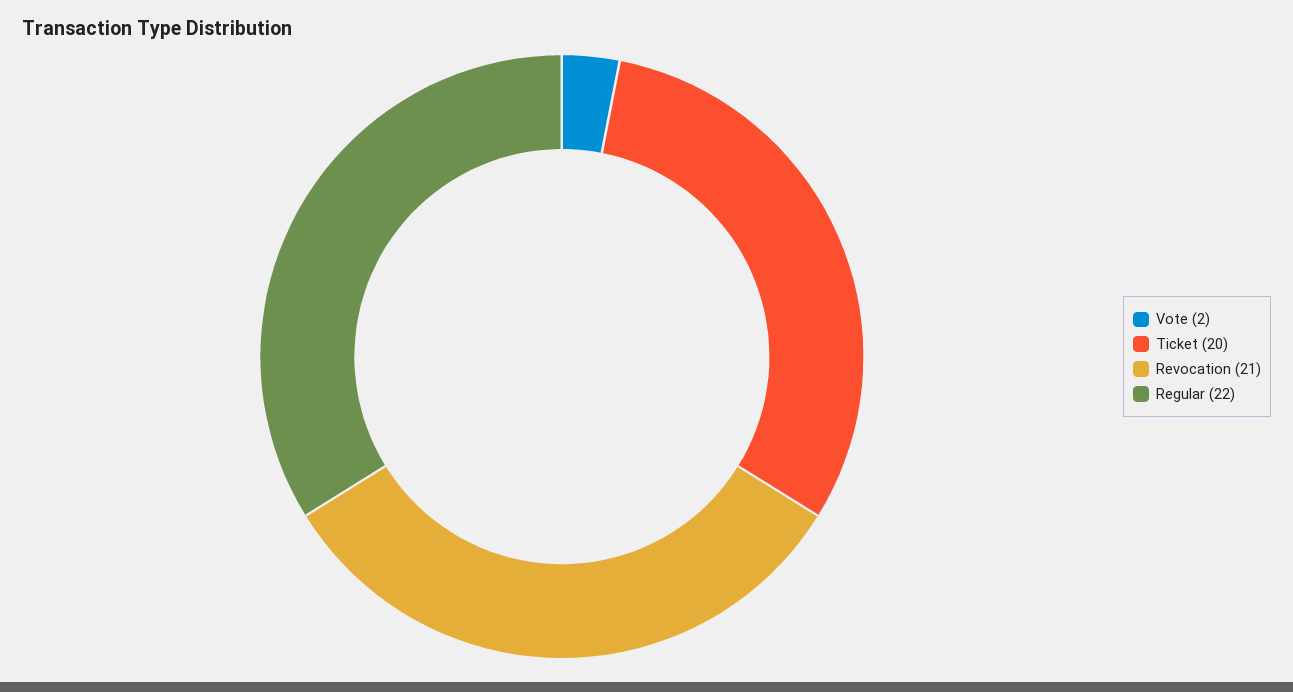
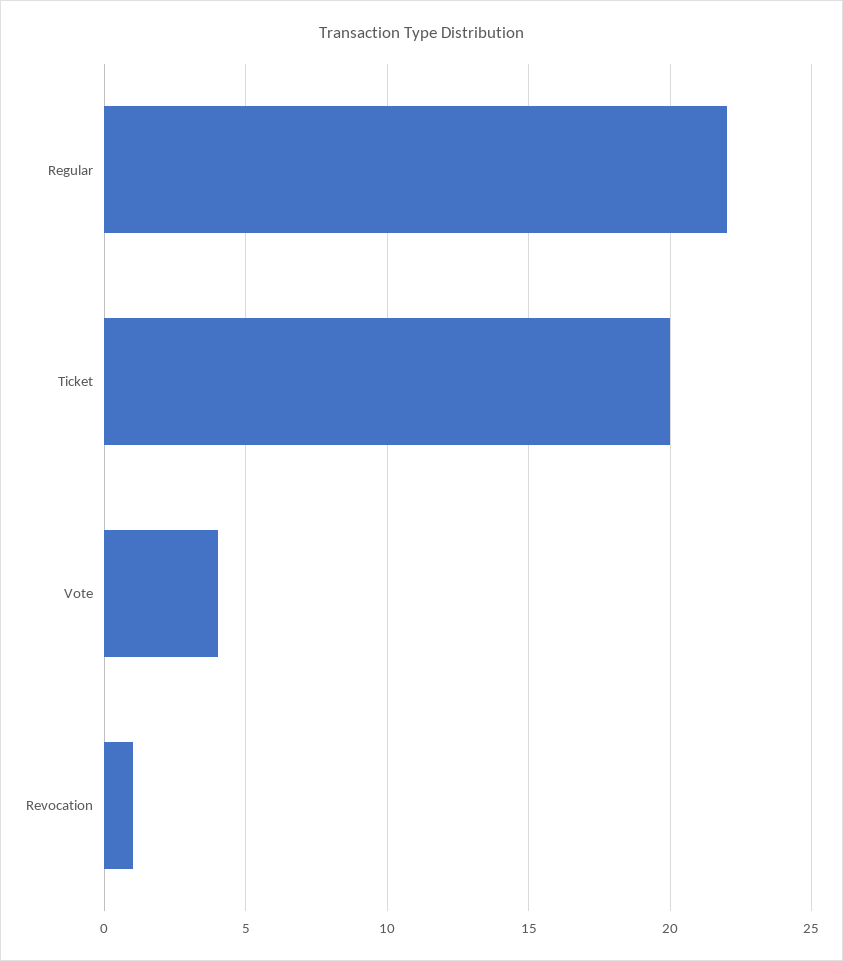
Vote: 2 -> 4
Revocation: 21 -> 1

